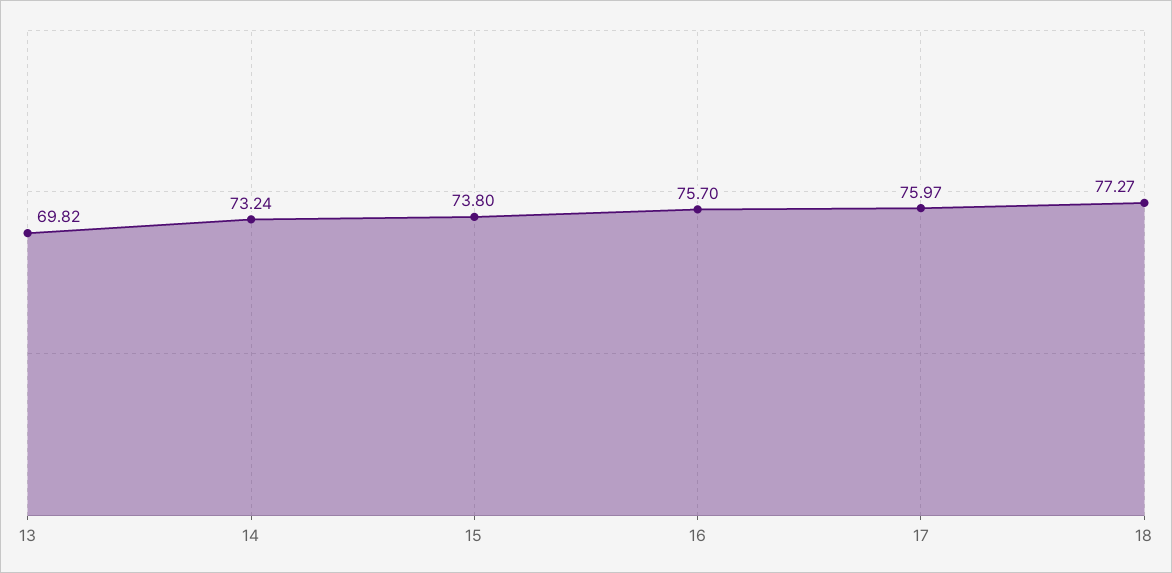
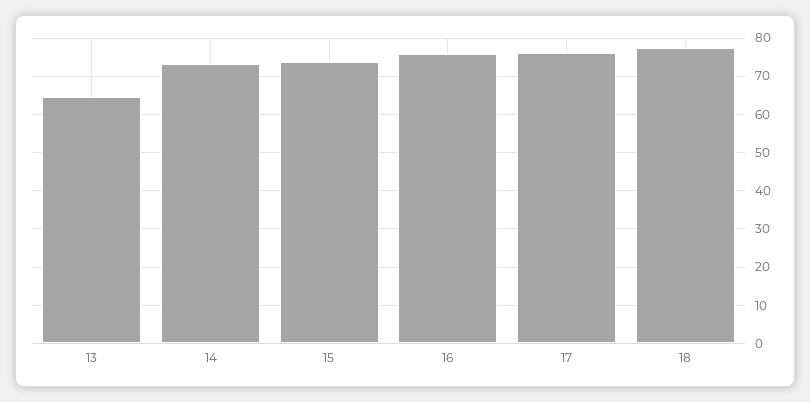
13: 69.82 -> 64

